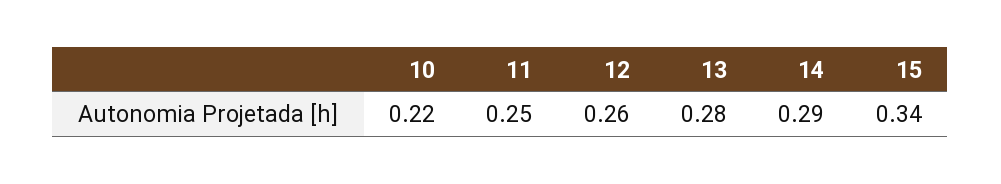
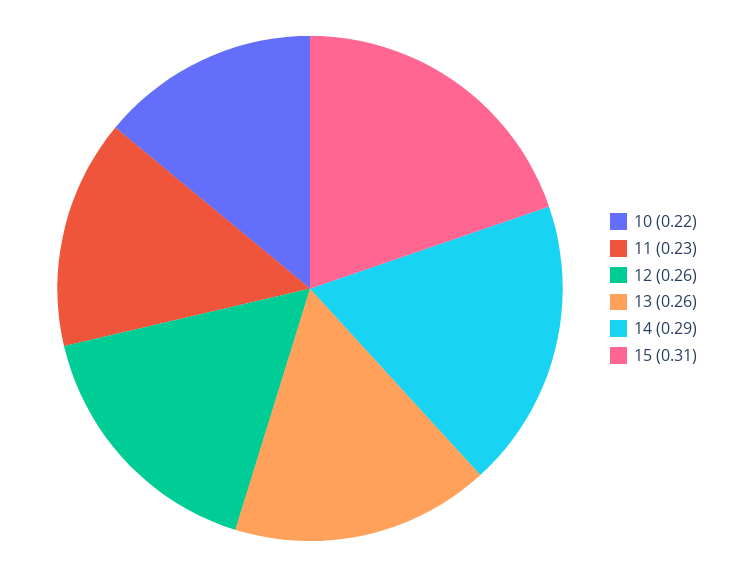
11: 0.25 -> 0.23
13: 0.28 -> 0.26
15: 0.34 -> 0.31

